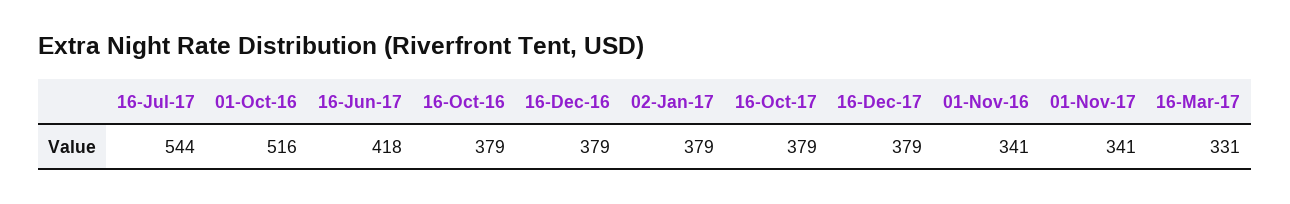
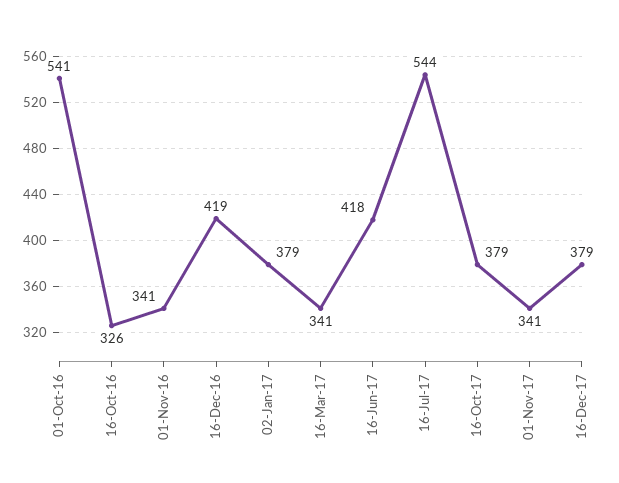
01-Oct-16: 516 -> 541
16-Oct-16: 379 -> 326
16-Dec-16: 379 -> 419
16-Mar-17: 331 -> 341

